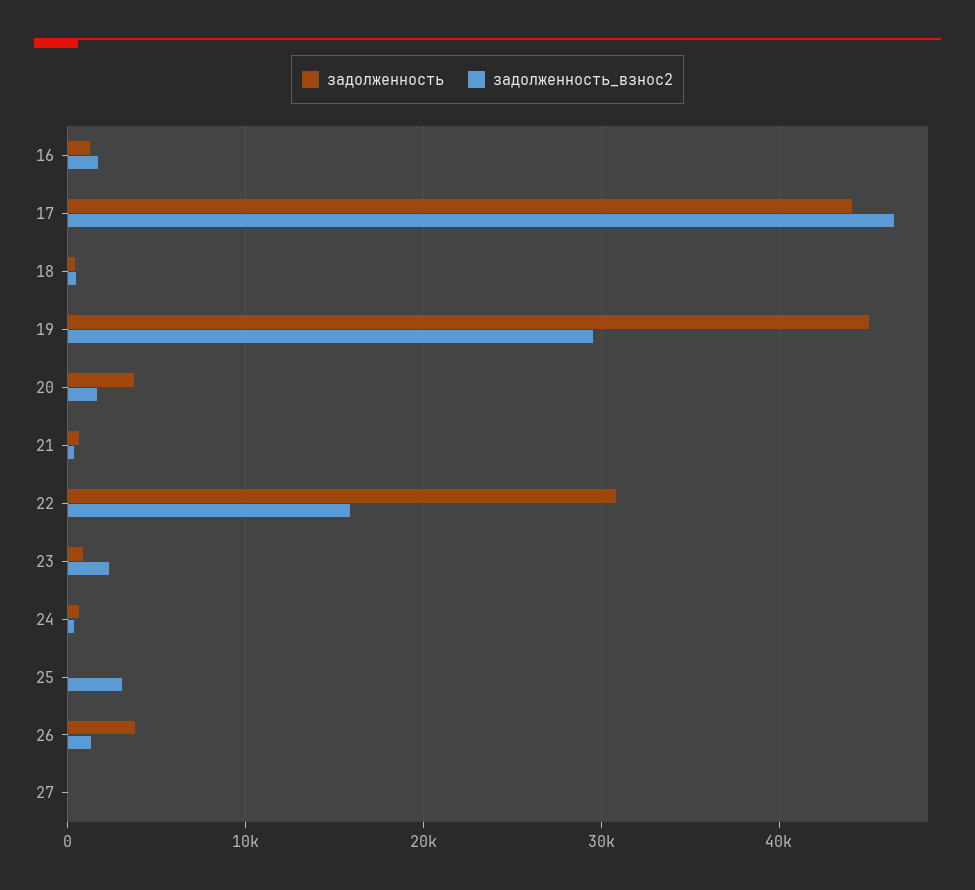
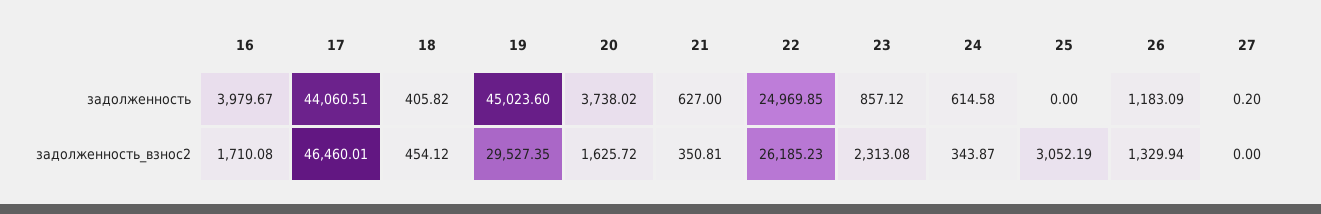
задолженность, 16: 1000 -> 3979.67
задолженность, 22: 31000 -> 24969.85
задолженность_взнос2, 22: 16000 -> 26185.23
задолженность, 26: 4000 -> 1183.09

